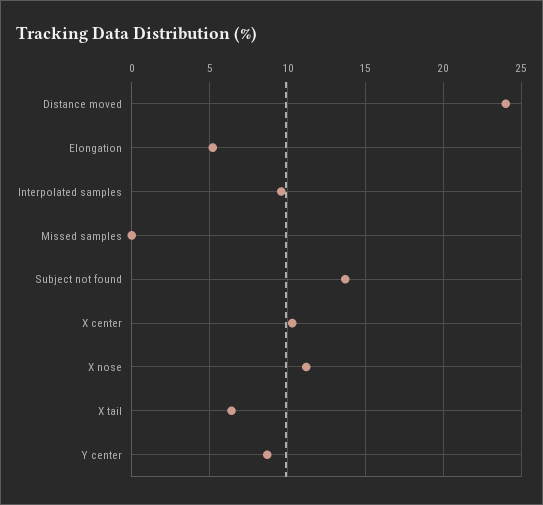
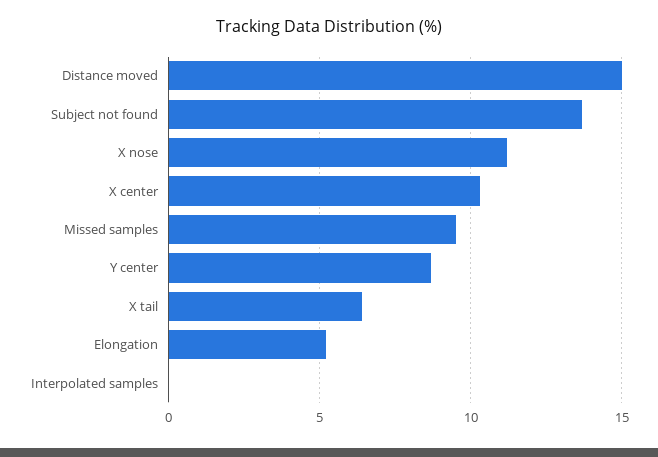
Distance moved: 24 -> 15
Interpolated samples: 9.5 -> 0
Missed samples: 0 -> 9.5

